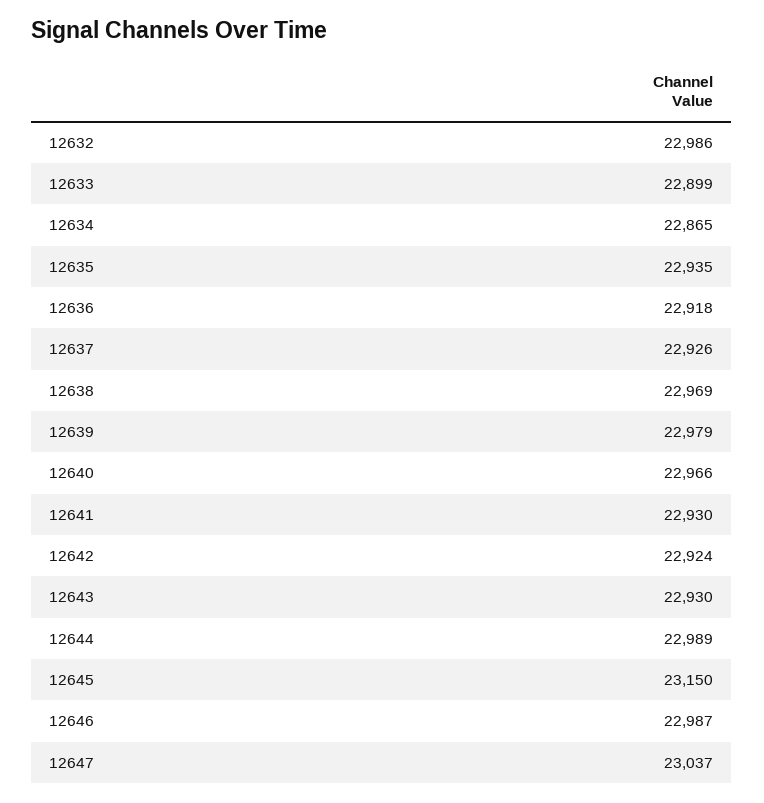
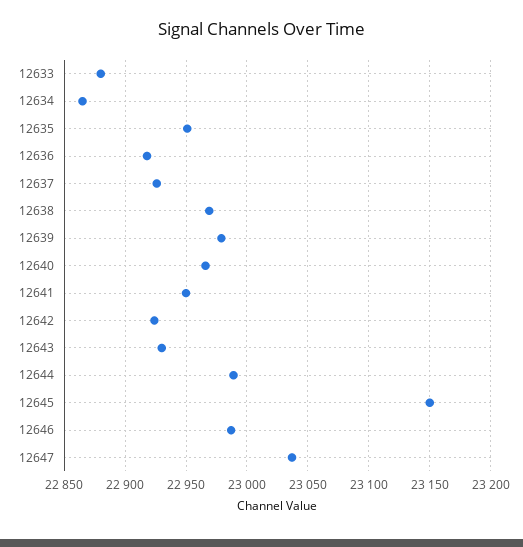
12632: 22986 -> none
12633: 22899 -> 22880
12635: 22935 -> 22950
12641: 22930 -> 22950

